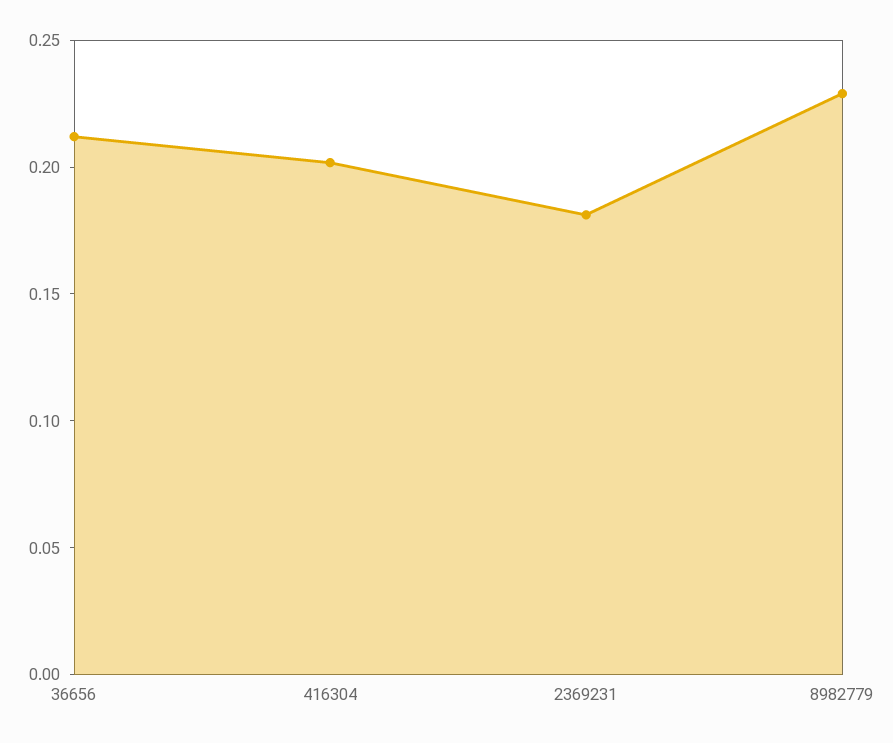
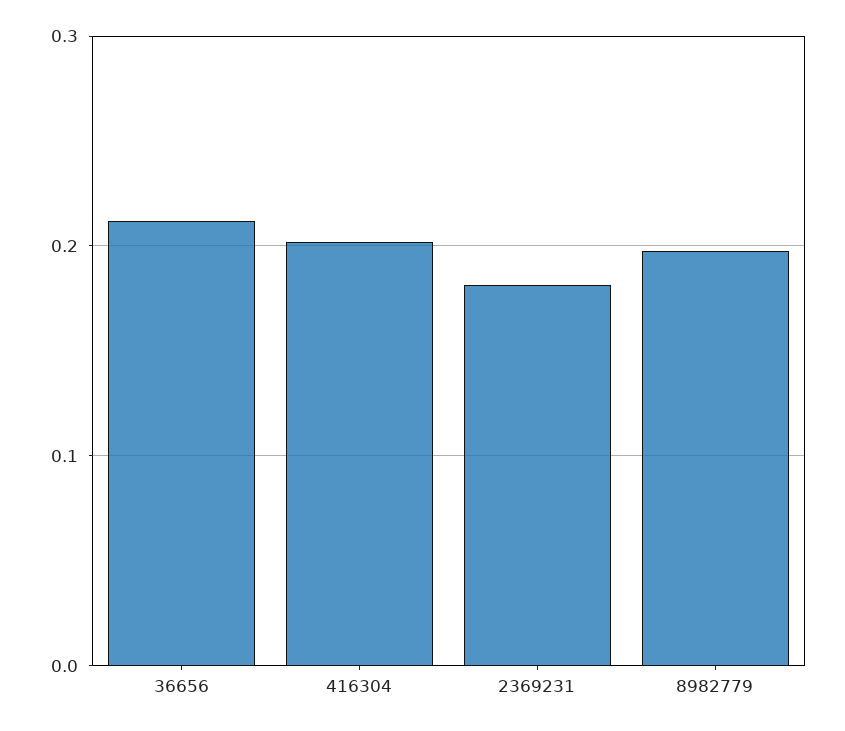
8982779: 0.23 -> 0.2

